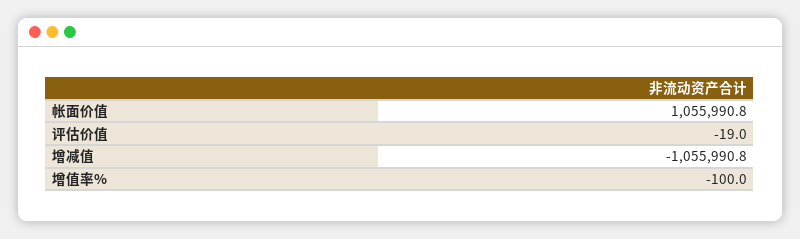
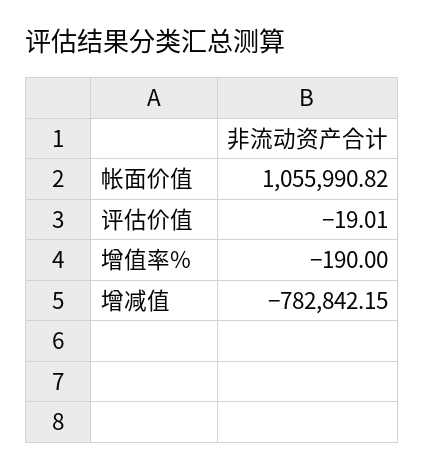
增减值: -1055990.8 -> -782842.15
增值率%: -100 -> -190

